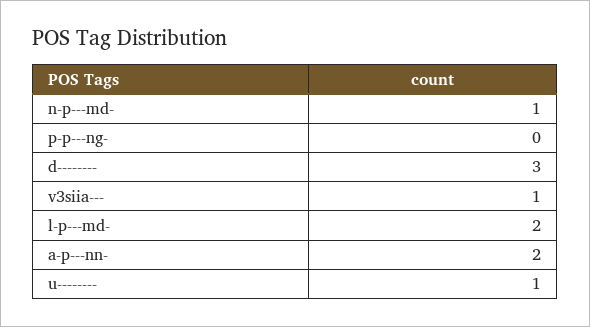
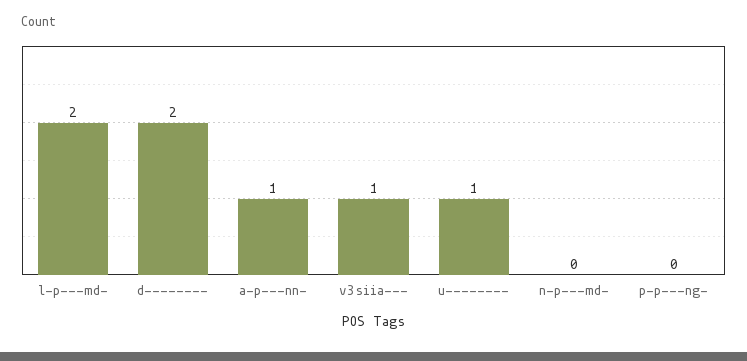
n-p---md-: 1 -> 0
d--------: 3 -> 2
a-p---nn-: 2 -> 1

